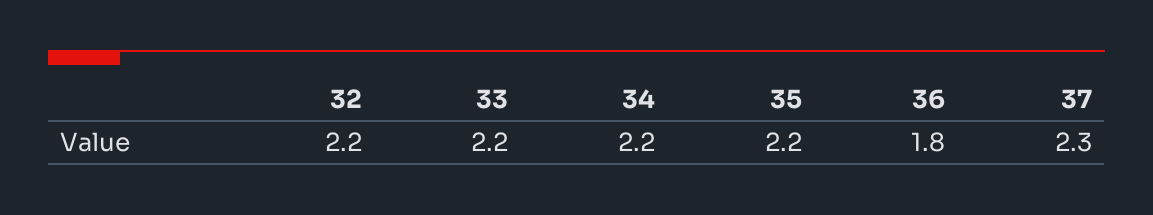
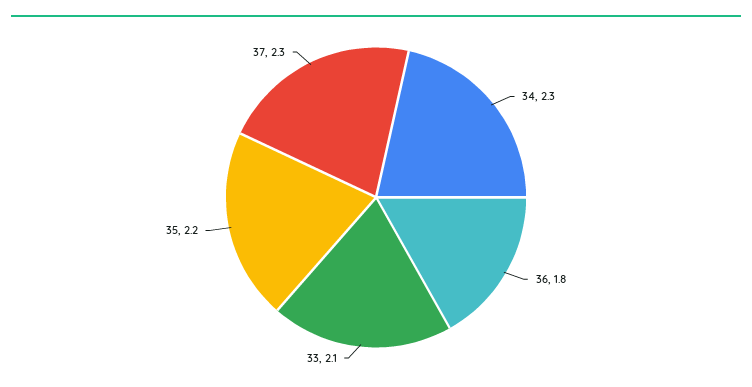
32: 2.2 -> none
33: 2.2 -> 2.1
34: 2.2 -> 2.3

